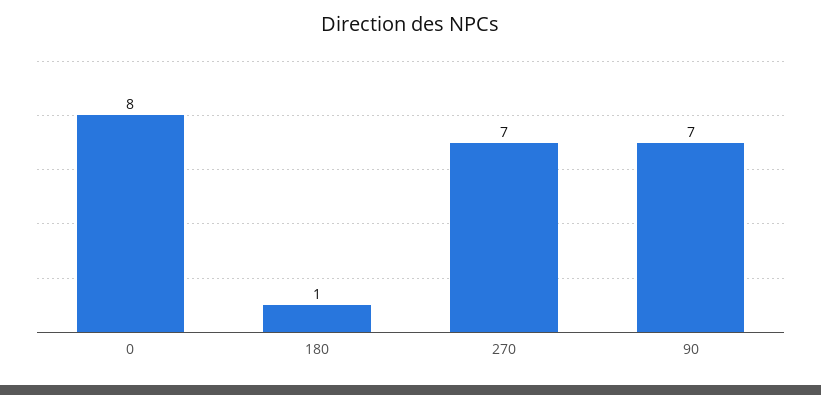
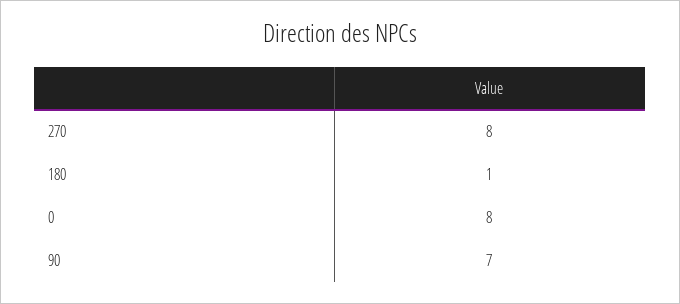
270: 7 -> 8

